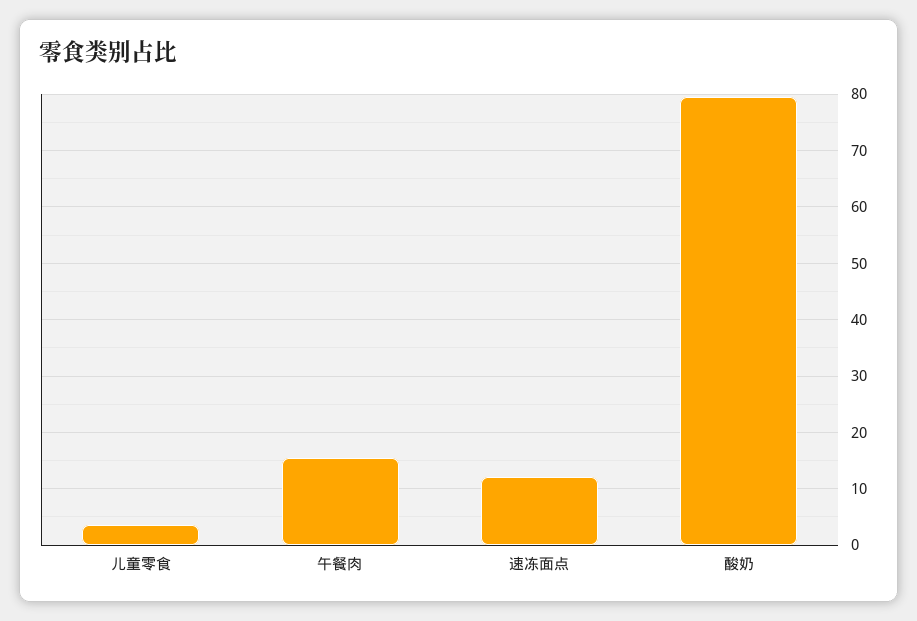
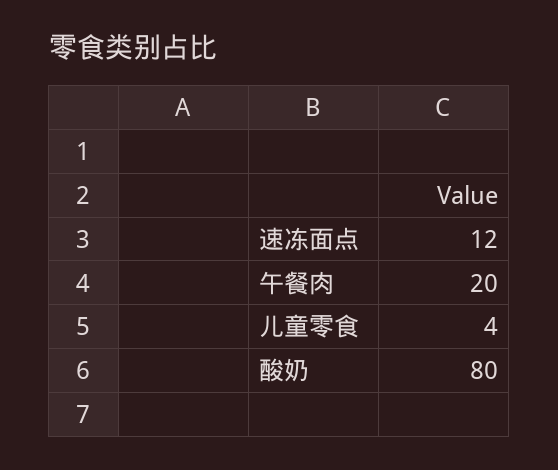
午餐肉: 16 -> 20

